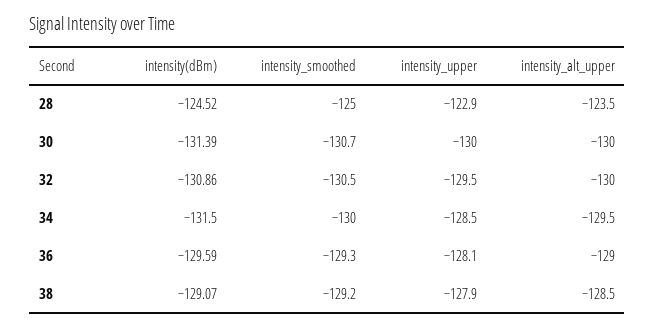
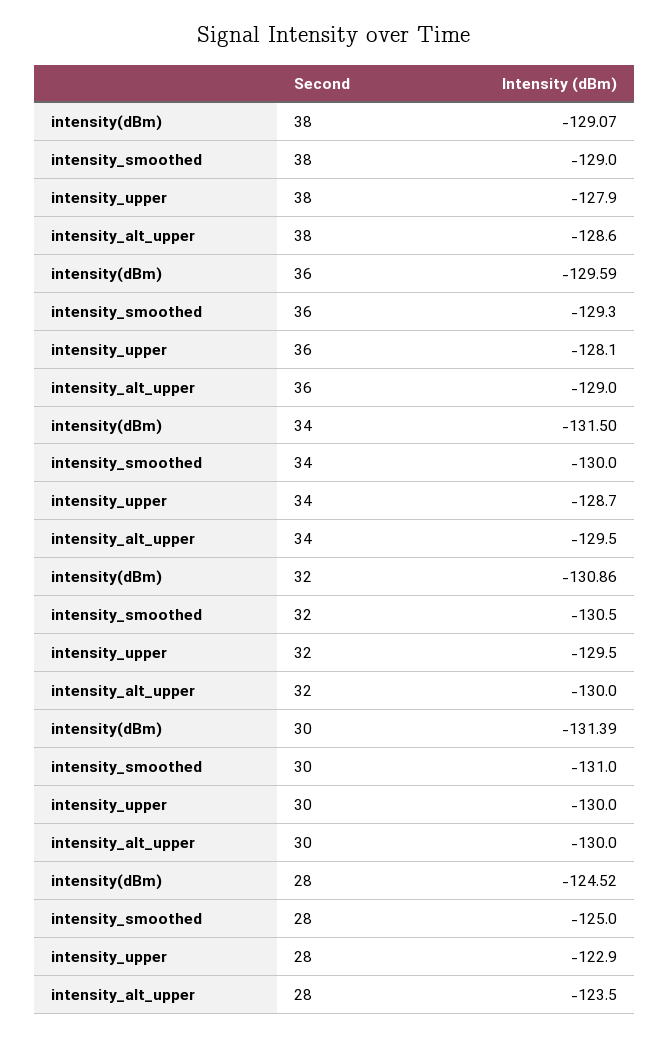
intensity_smoothed, 30: -130.7 -> -131
intensity_upper, 34: -128.5 -> -128.7
intensity_smoothed, 38: -129.2 -> -129
intensity_alt_upper, 38: -128.5 -> -128.6

